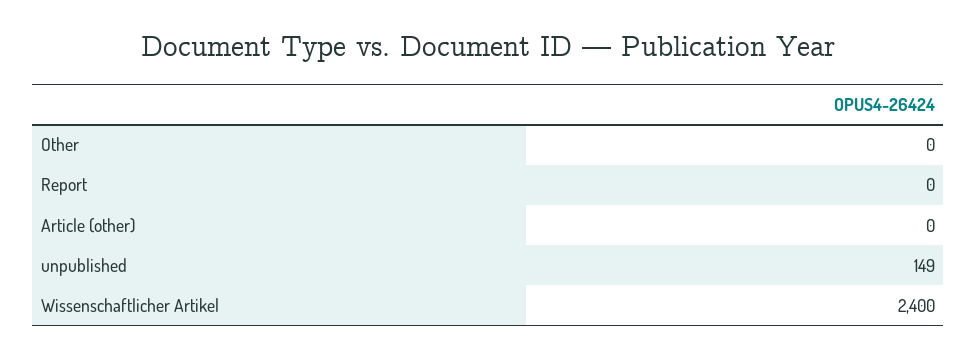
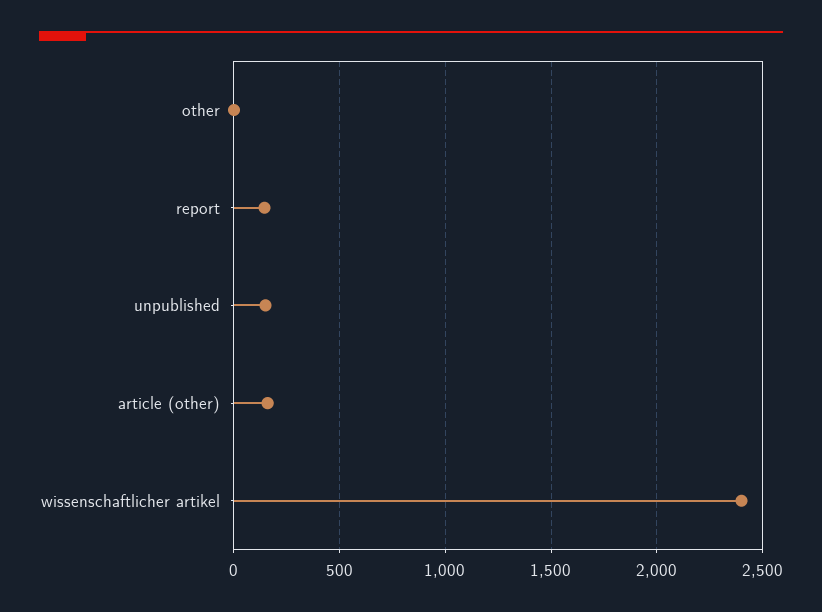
Report: 0 -> 150
Article (other): 0 -> 150

